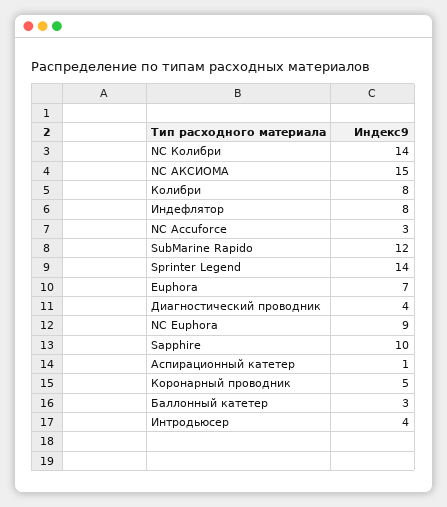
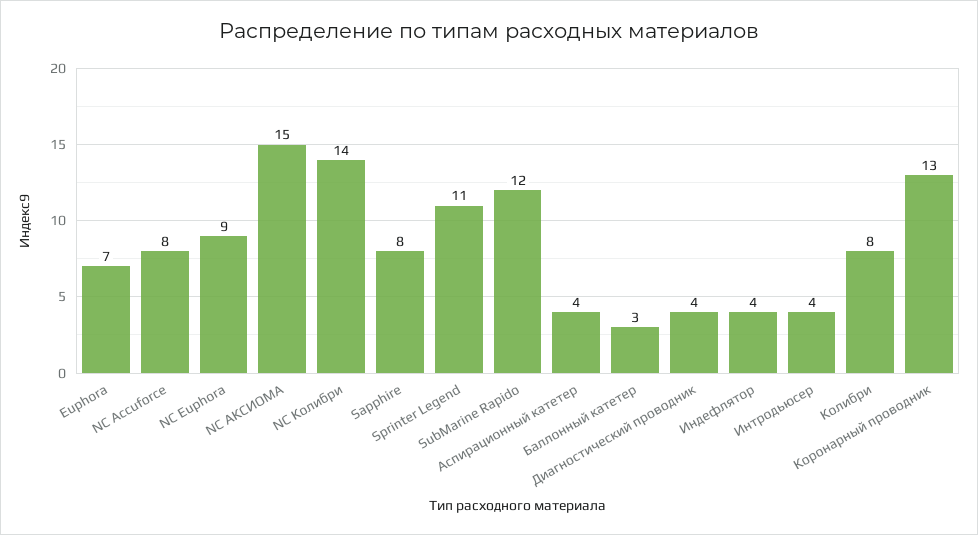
Индефлятор: 8 -> 4
NC Accuforce: 3 -> 8
Sprinter Legend: 14 -> 11
Sapphire: 10 -> 8
Аспирационный катетер: 1 -> 4
Коронарный проводник: 5 -> 13

